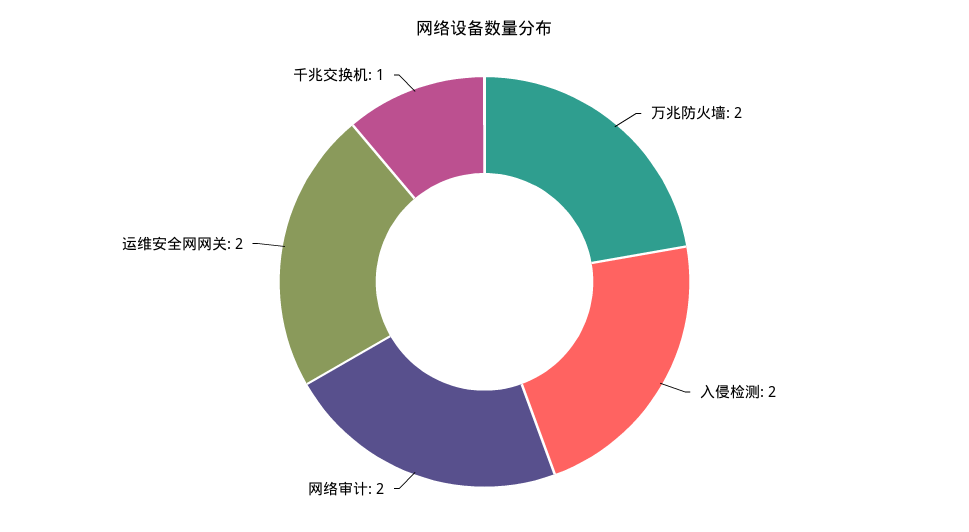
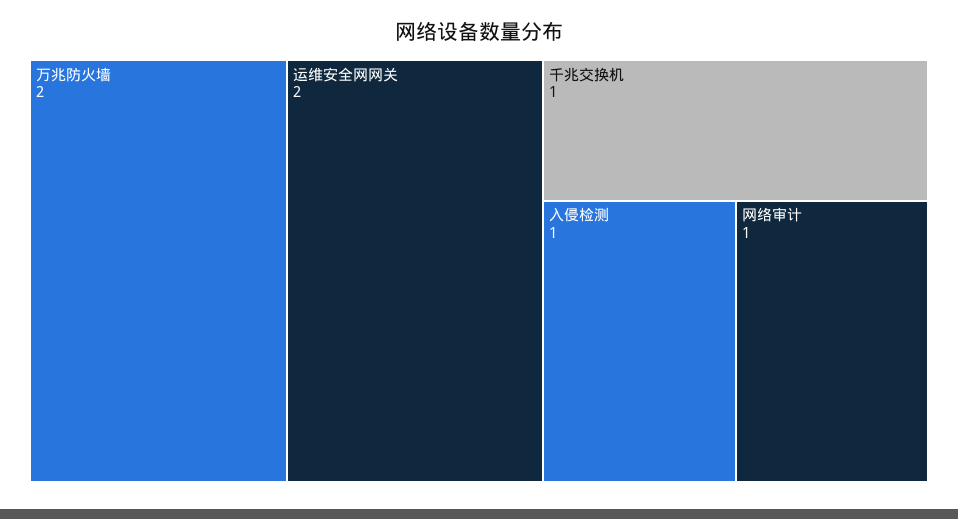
入侵检测: 2 -> 1
网络审计: 2 -> 1

